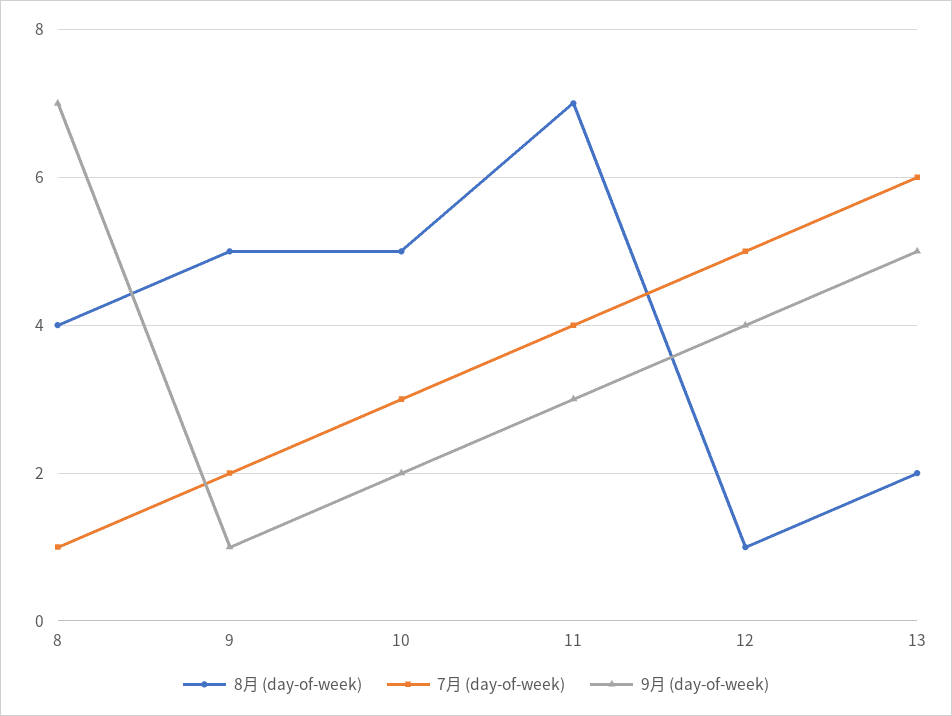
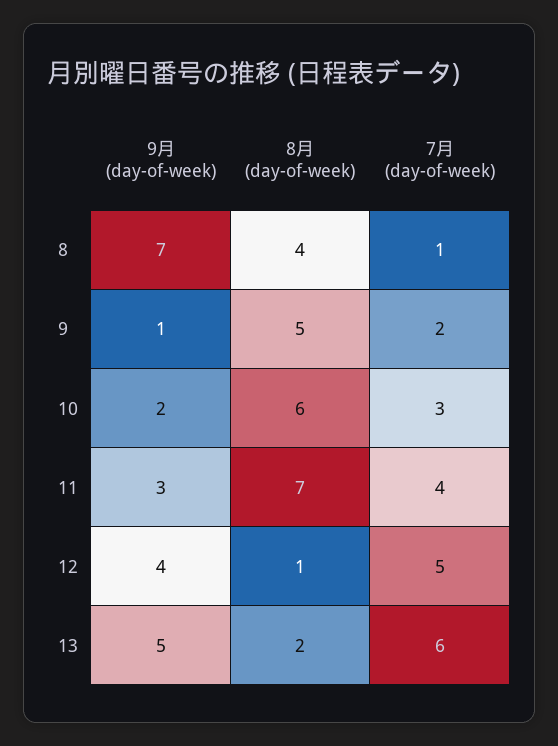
8月 (day-of-week), 10: 5 -> 6

